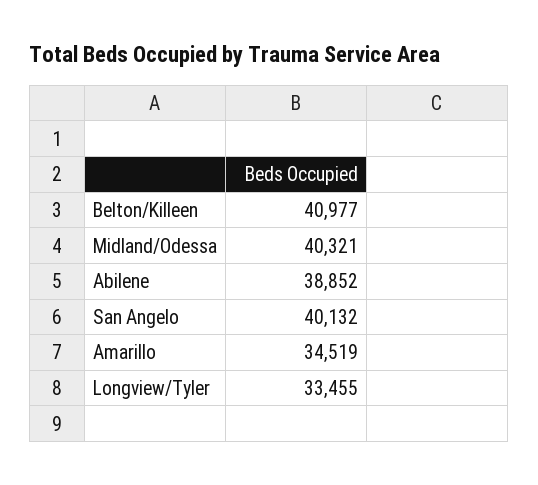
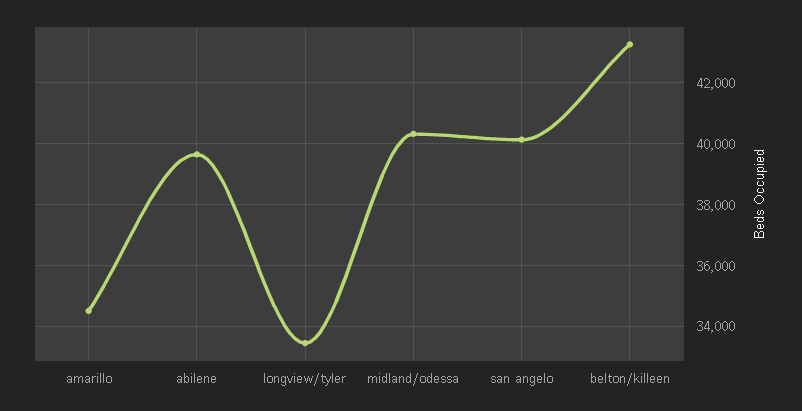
Belton/Killeen: 40977 -> 43200
Abilene: 38852 -> 39600

